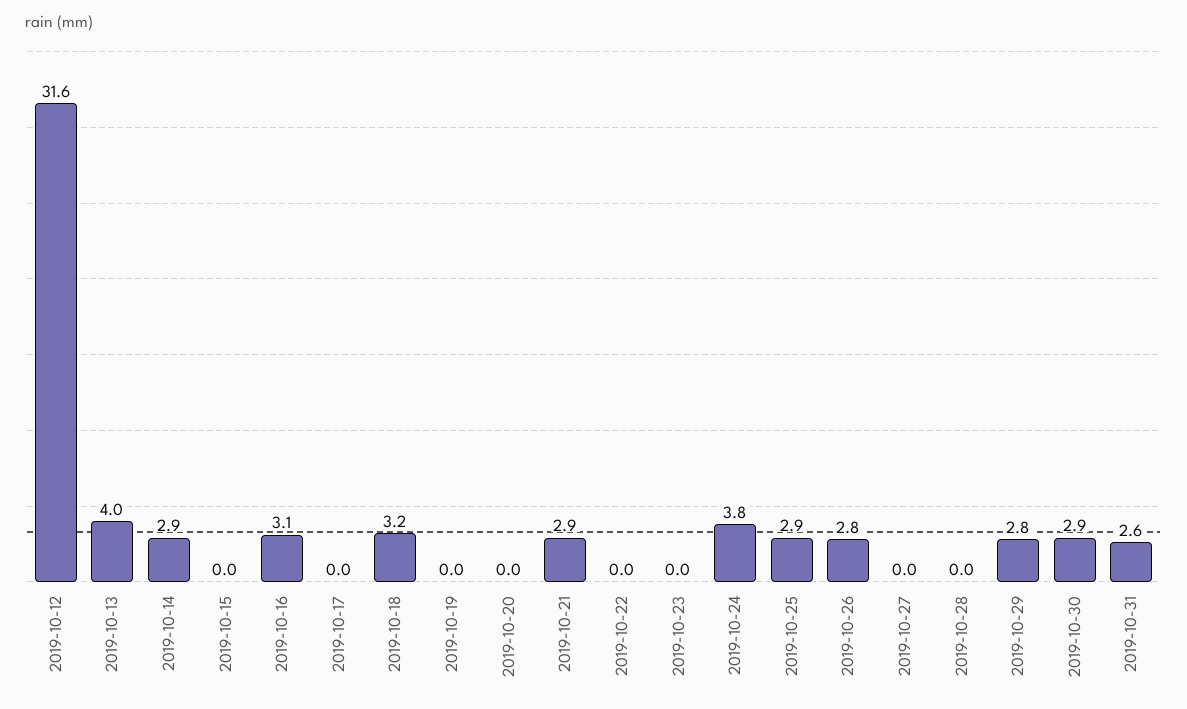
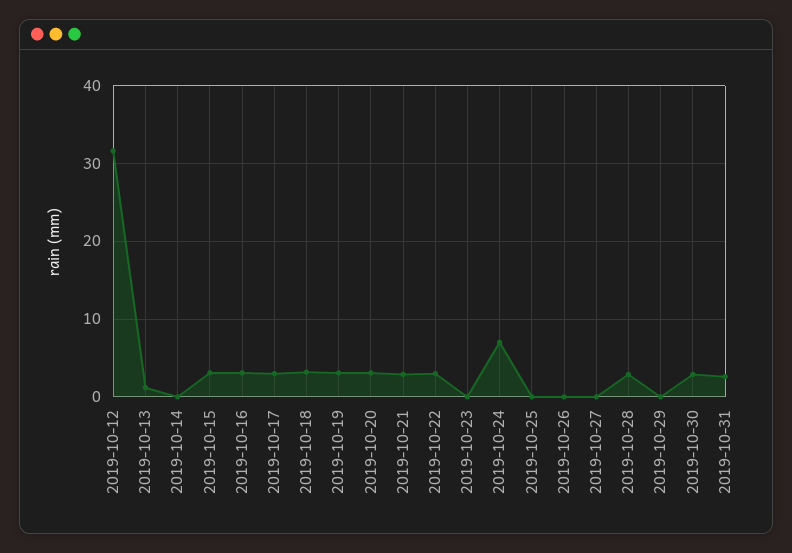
2019-10-13: 4 -> 1
2019-10-14: 2.9 -> 0
2019-10-15: 0 -> 3
2019-10-17: 0 -> 3
2019-10-19: 0 -> 3
2019-10-20: 0 -> 3
2019-10-22: 0 -> 3
2019-10-24: 3.8 -> 7
2019-10-25: 2.9 -> 0
2019-10-26: 2.8 -> 0
2019-10-28: 0 -> 3
2019-10-29: 2.8 -> 0

